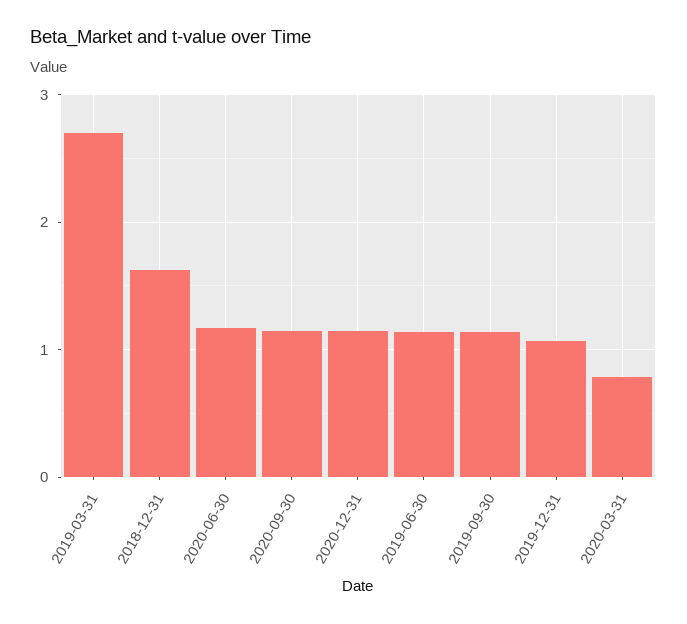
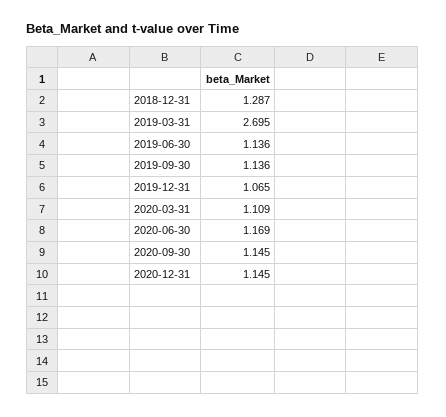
2018-12-31: 1.6 -> 1.287
2020-03-31: 0.8 -> 1.109

